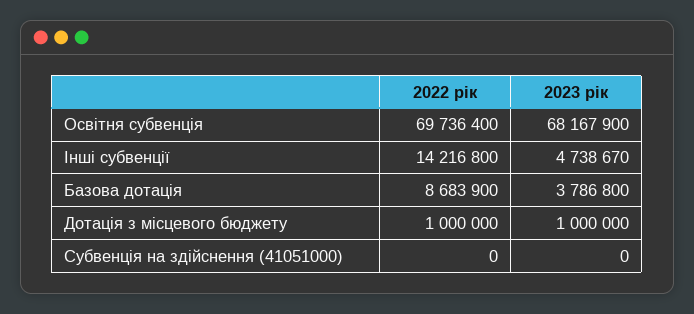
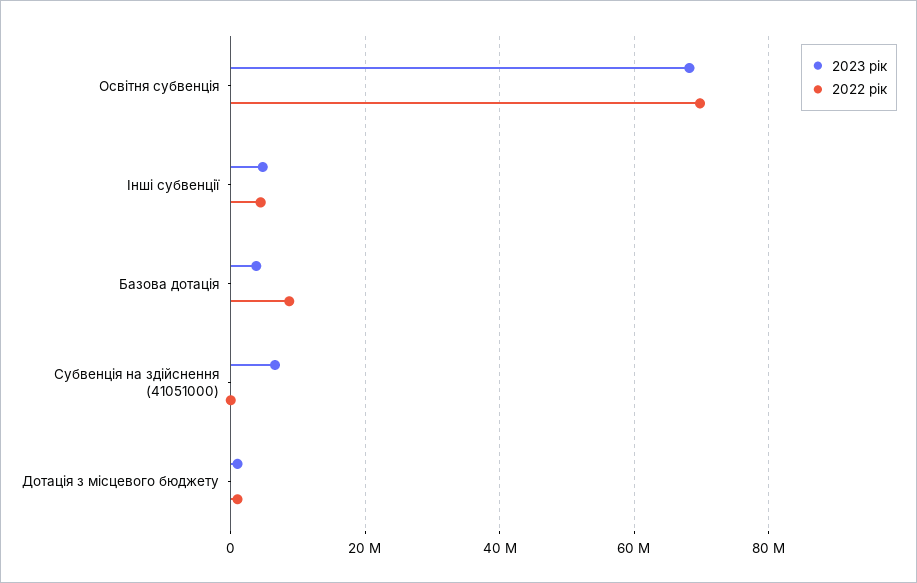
2022 рік, Інші субвенції: 14216800 -> 4000000
2023 рік, Субвенція на здійснення (41051000): 0 -> 6000000

